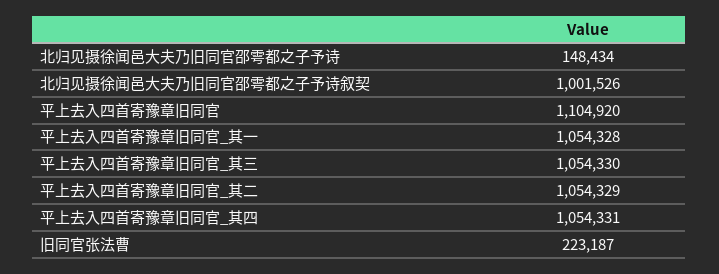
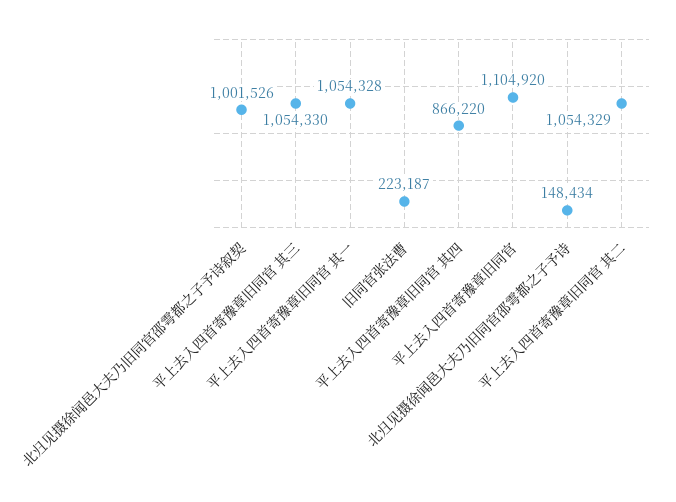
平上去入四首寄豫章旧同官_其四: 1054331 -> 866220

